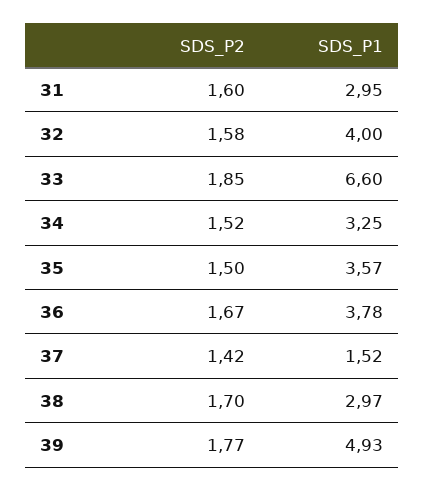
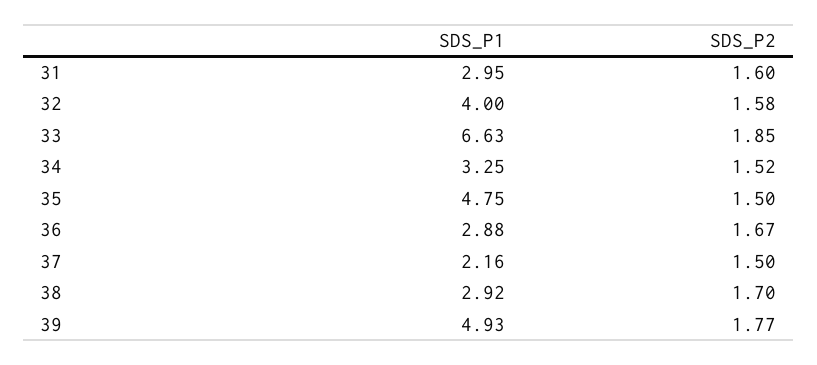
SDS_P1, 33: 6.6 -> 6.63
SDS_P1, 35: 3.57 -> 4.75
SDS_P1, 36: 3.78 -> 2.88
SDS_P2, 37: 1.42 -> 1.5
SDS_P1, 37: 1.52 -> 2.16
SDS_P1, 38: 2.97 -> 2.92

